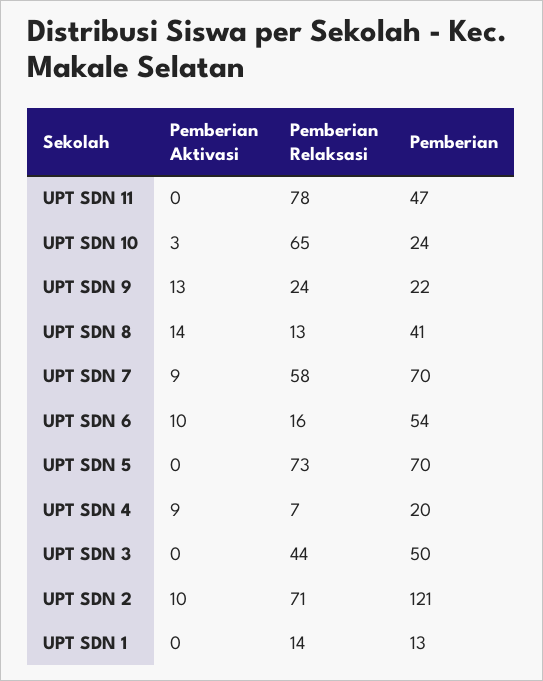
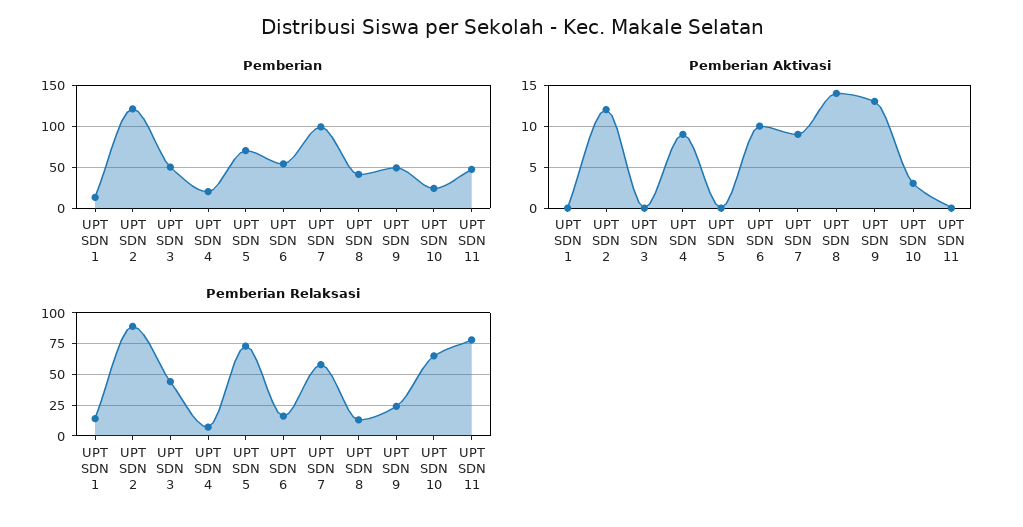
Pemberian, UPT SDN 9: 22 -> 50
Pemberian, UPT SDN 7: 70 -> 100
Pemberian Aktivasi, UPT SDN 2: 10 -> 12
Pemberian Relaksasi, UPT SDN 2: 71 -> 90

